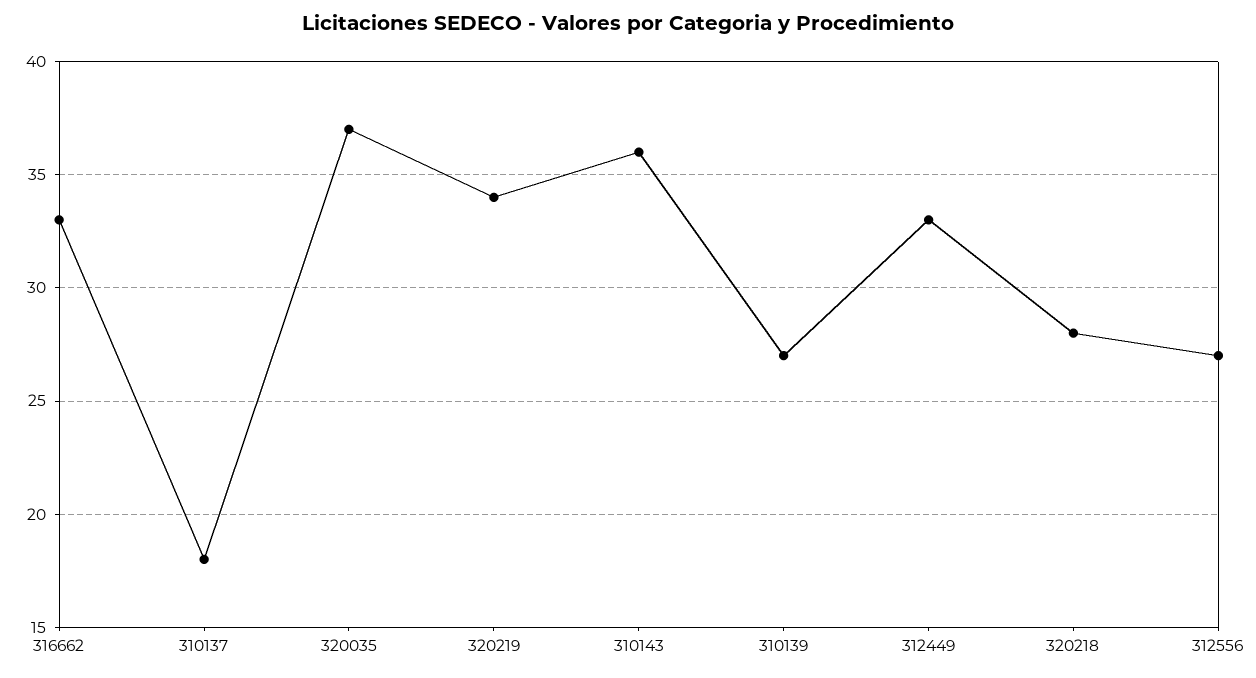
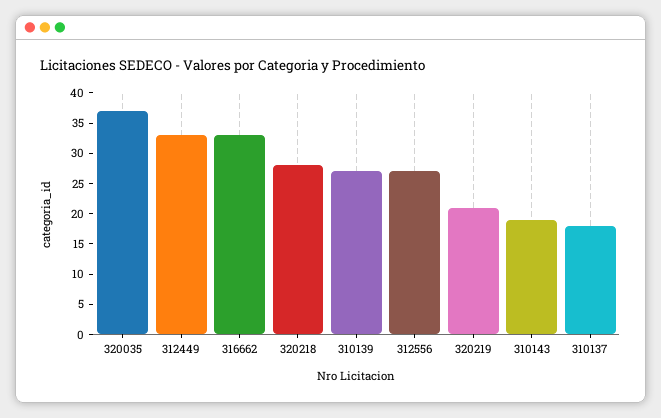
320219: 34 -> 20
310143: 36 -> 20

